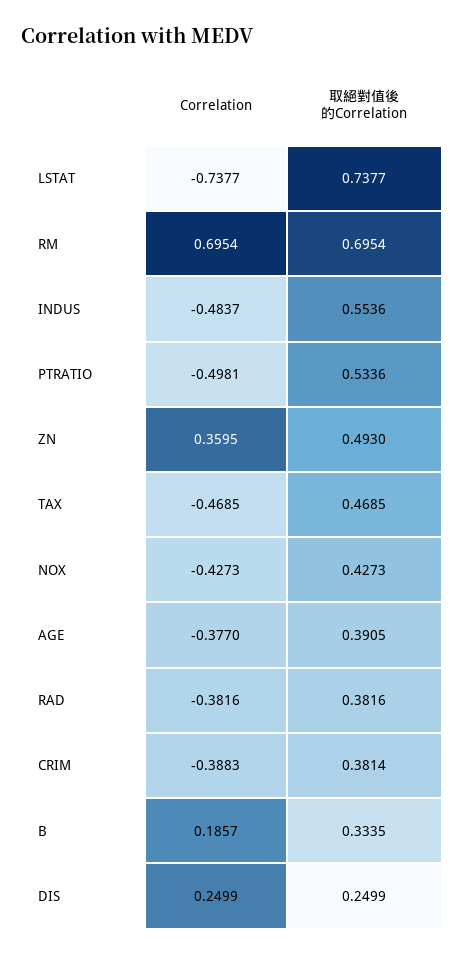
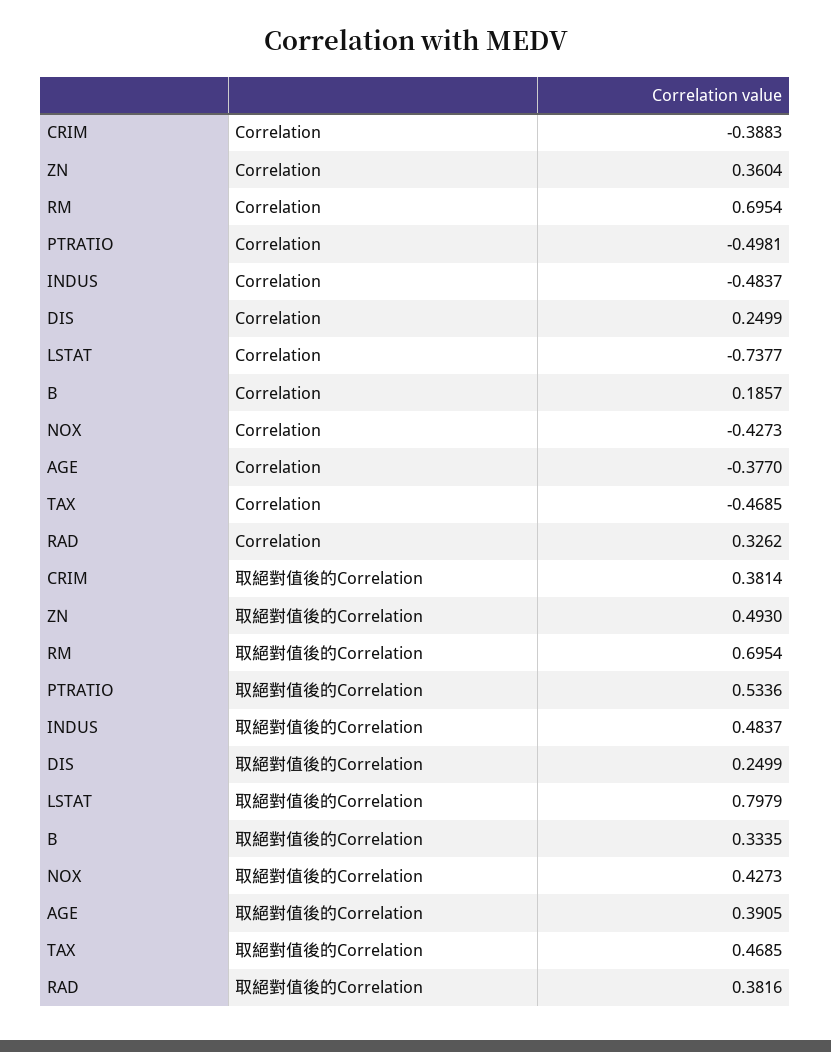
取絕對值後的Correlation, LSTAT: 0.7377 -> 0.7979
取絕對值後的Correlation, INDUS: 0.5536 -> 0.4837
Correlation, ZN: 0.3595 -> 0.3604
Correlation, RAD: -0.3816 -> 0.3262

